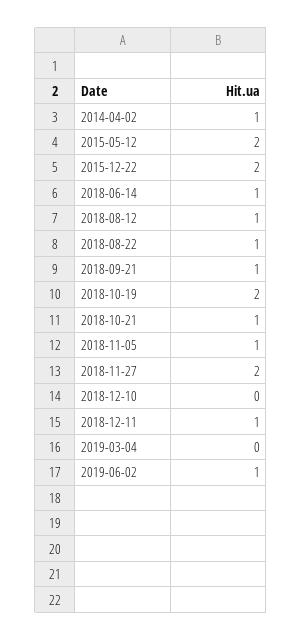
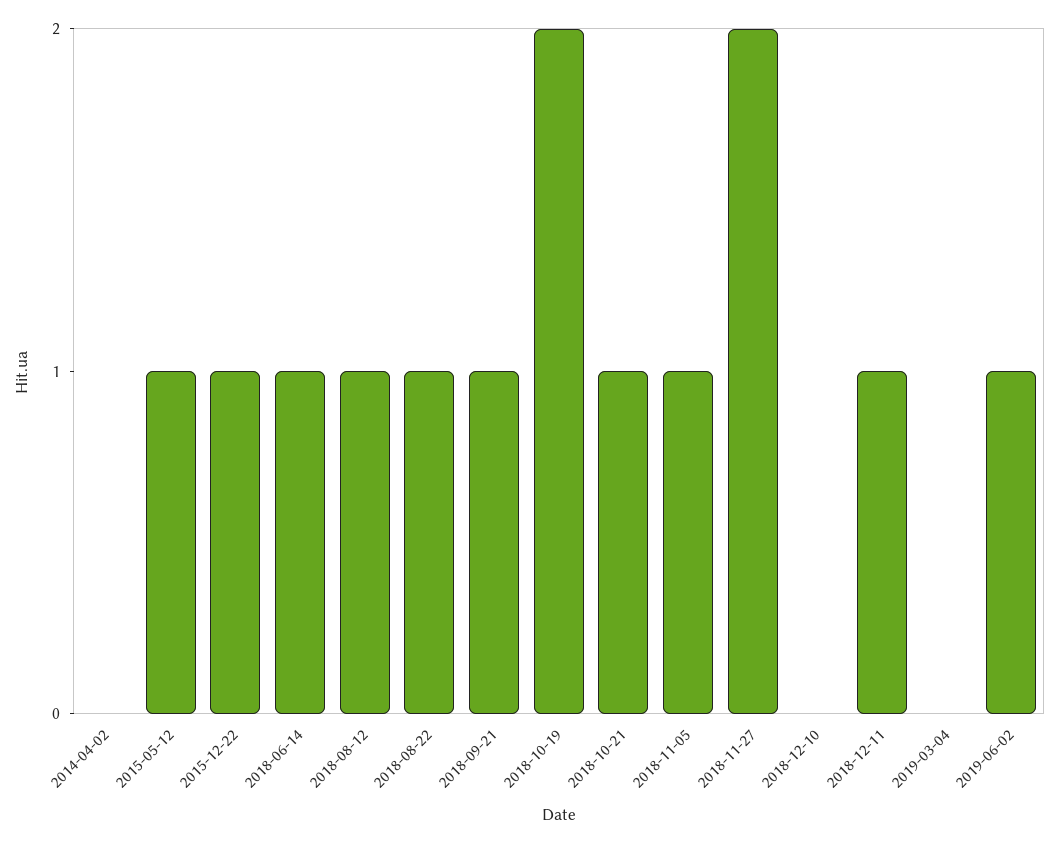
2014-04-02: 1 -> 0
2015-05-12: 2 -> 1
2015-12-22: 2 -> 1

